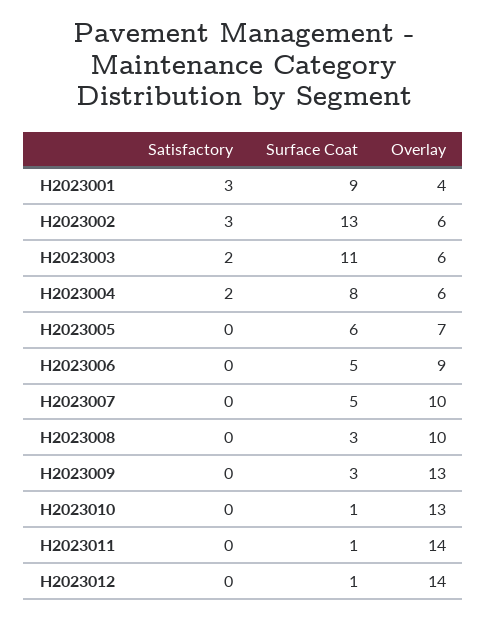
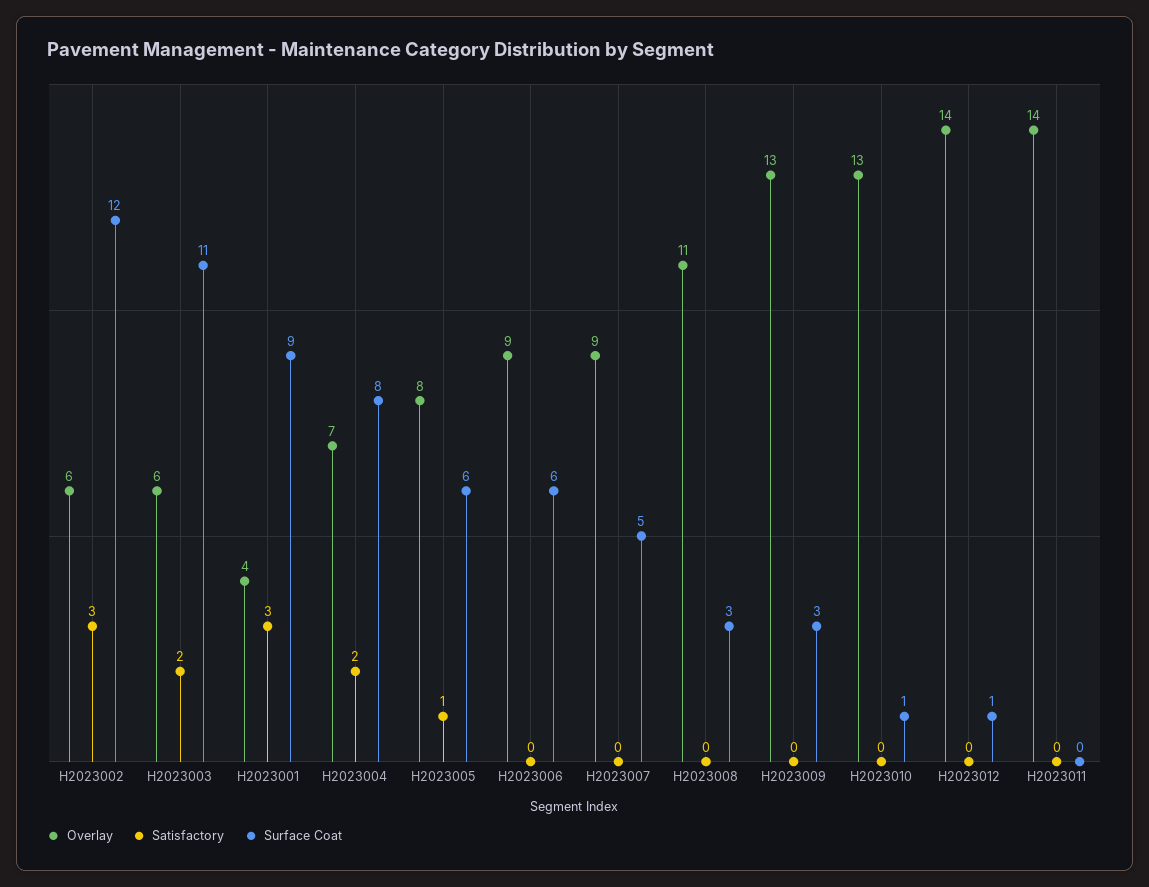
Surface Coat, H2023002: 13 -> 12
Overlay, H2023004: 6 -> 7
Satisfactory, H2023005: 0 -> 1
Overlay, H2023005: 7 -> 8
Surface Coat, H2023006: 5 -> 6
Overlay, H2023007: 10 -> 9
Overlay, H2023008: 10 -> 11
Surface Coat, H2023011: 1 -> 0

